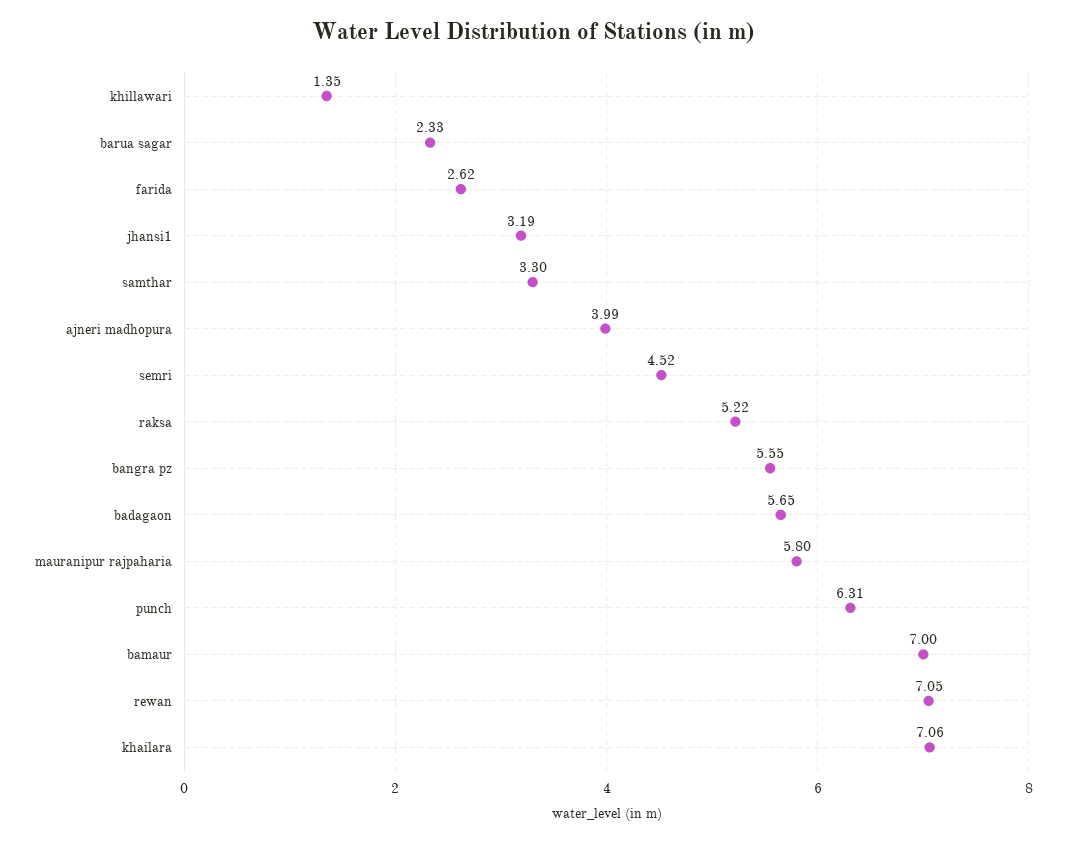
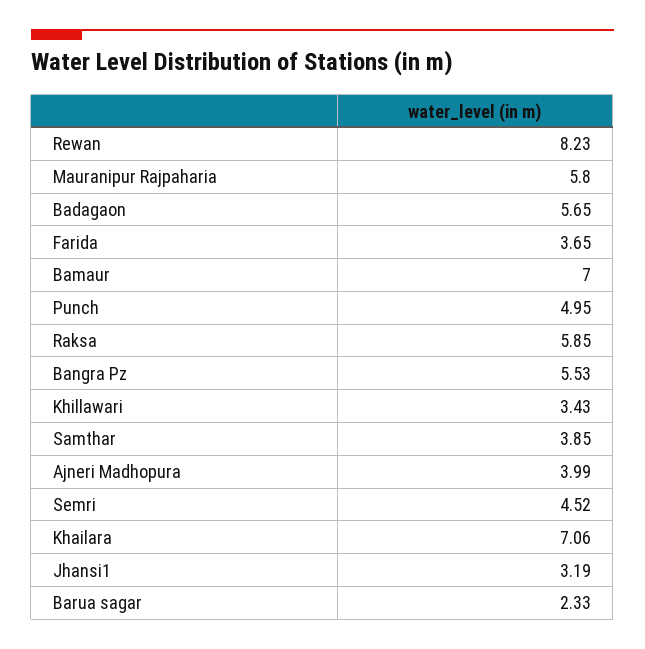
khillawari: 1.35 -> 3.43
farida: 2.62 -> 3.65
samthar: 3.3 -> 3.85
raksa: 5.22 -> 5.85
bangra pz: 5.55 -> 5.53
punch: 6.31 -> 4.95
rewan: 7.05 -> 8.23

